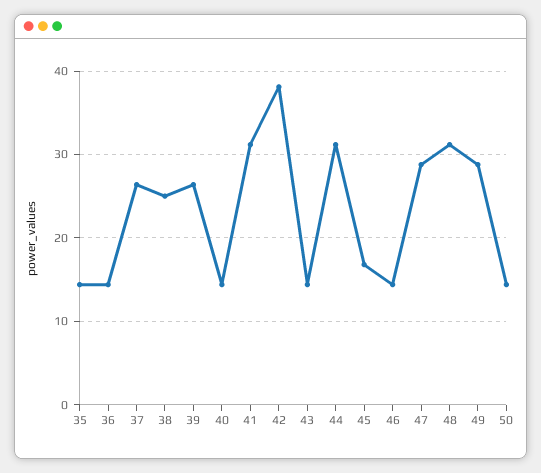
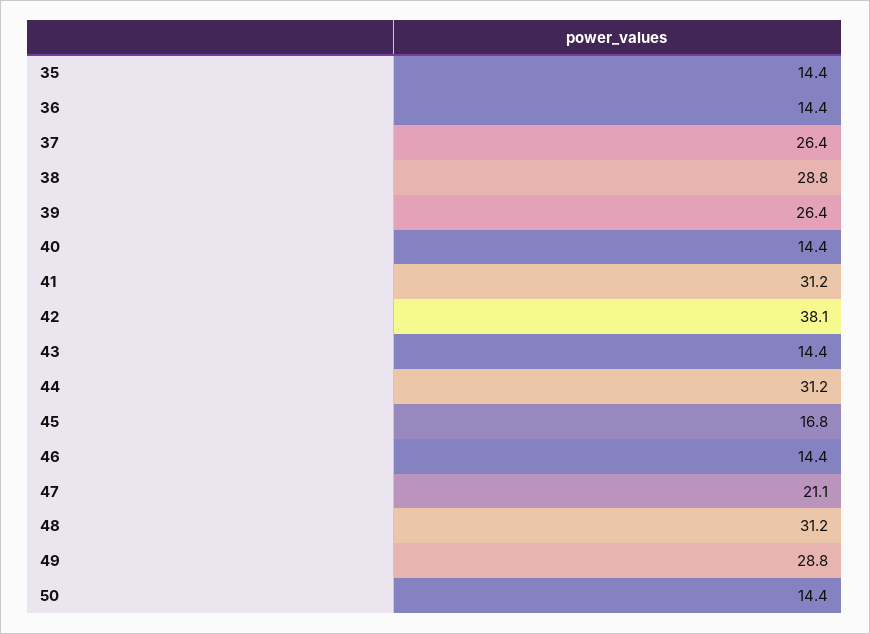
38: 25 -> 28.8
47: 29 -> 21.1

